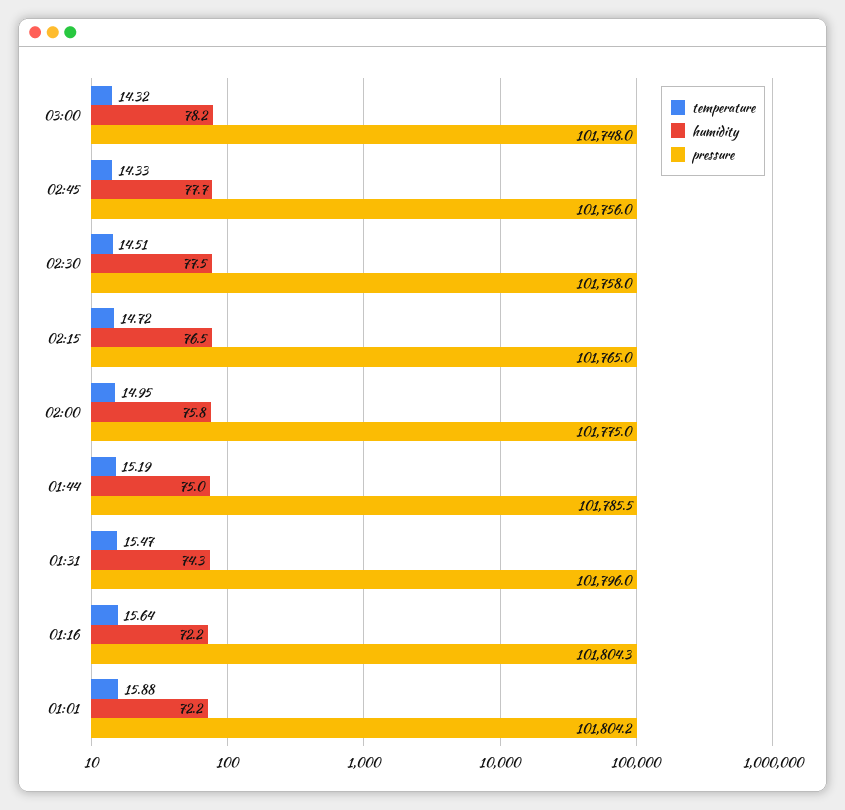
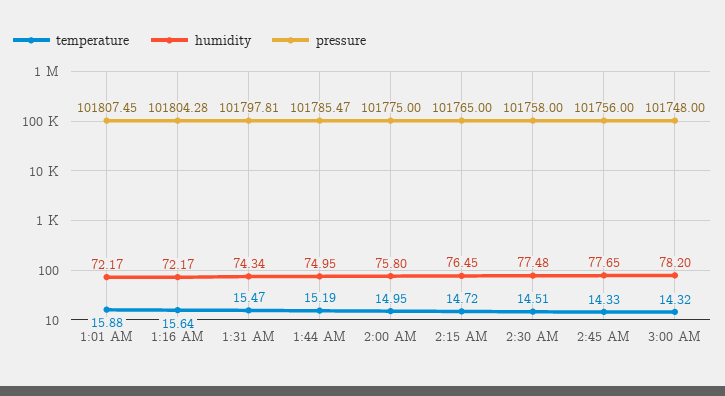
pressure, 01:31: 101796 -> 101797.81
pressure, 01:01: 101804.2 -> 101807.45

